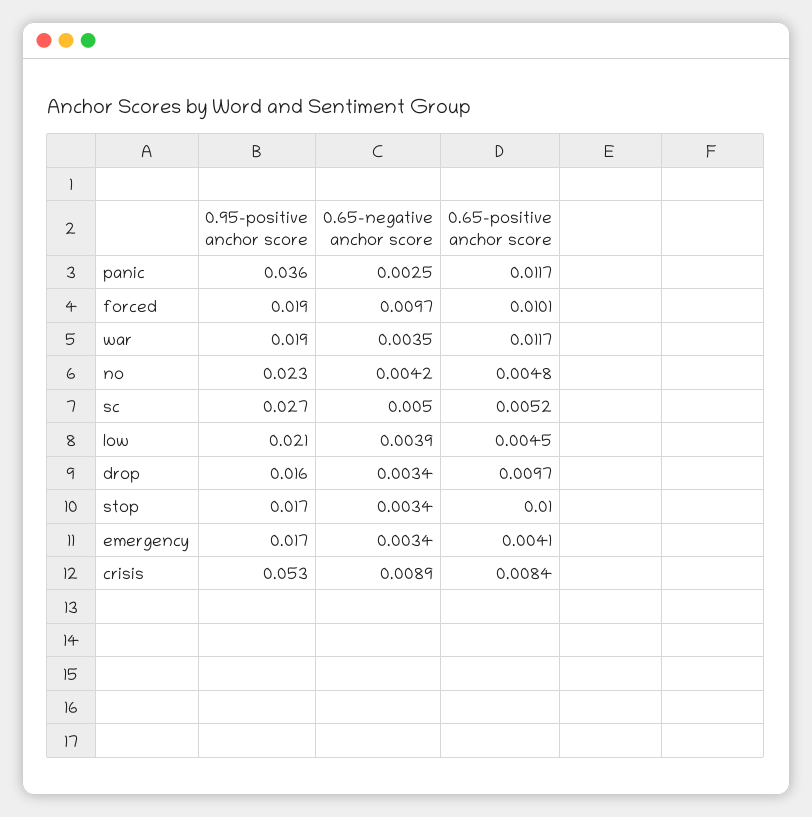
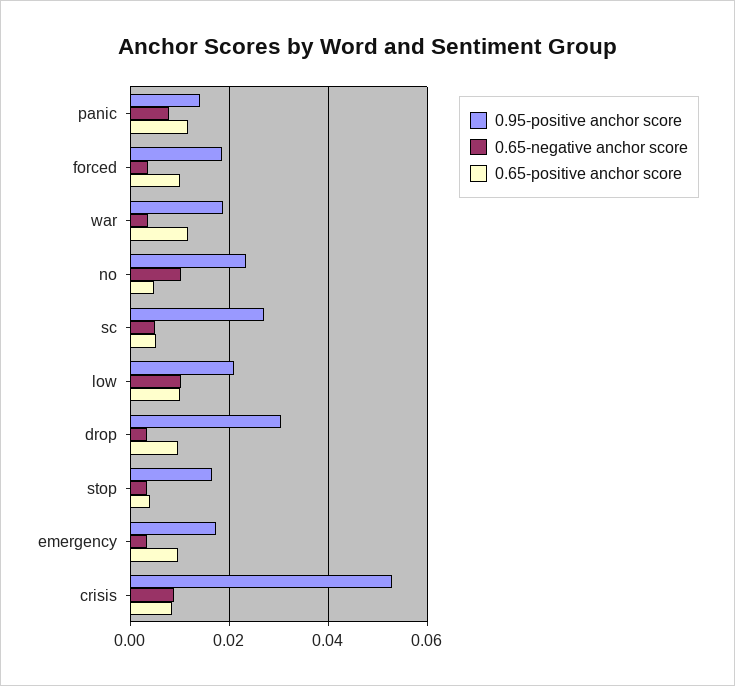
0.95-positive anchor score, panic: 0.036 -> 0.014
0.65-negative anchor score, panic: 0.0025 -> 0.008
0.65-negative anchor score, forced: 0.0097 -> 0.004
0.65-negative anchor score, no: 0.0042 -> 0.01
0.65-negative anchor score, low: 0.0039 -> 0.01
0.65-positive anchor score, low: 0.0045 -> 0.01
0.95-positive anchor score, drop: 0.016 -> 0.03
0.65-positive anchor score, stop: 0.01 -> 0.004
0.65-positive anchor score, emergency: 0.0041 -> 0.01

